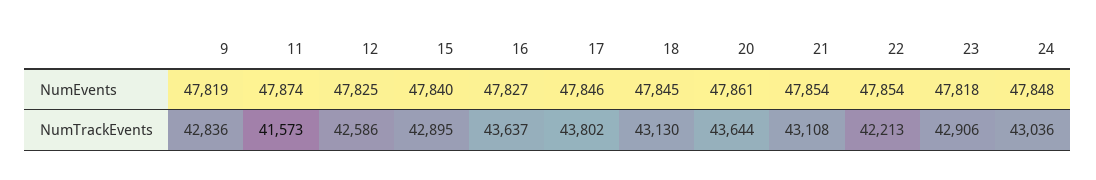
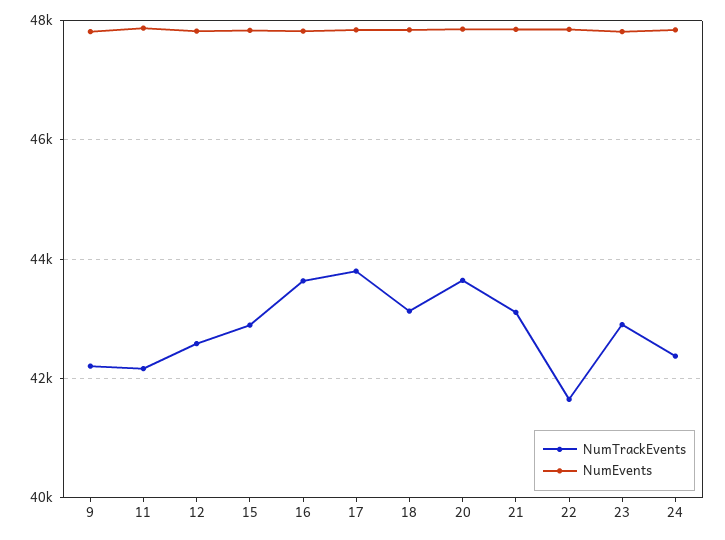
NumTrackEvents, 9: 42836 -> 42200
NumTrackEvents, 11: 41573 -> 42200
NumTrackEvents, 22: 42213 -> 41600
NumTrackEvents, 24: 43036 -> 42400

